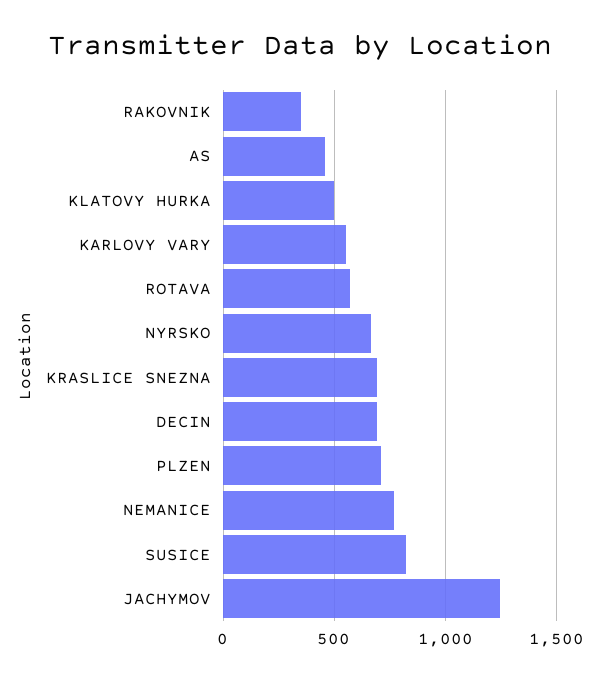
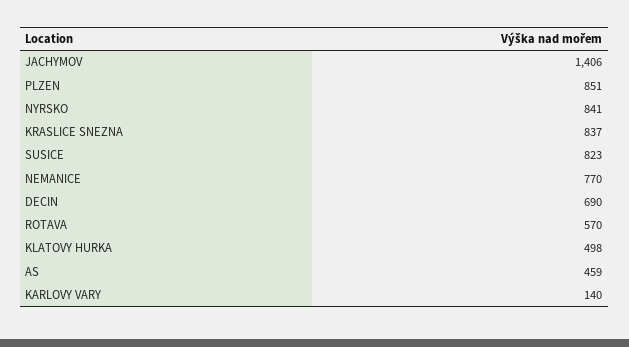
RAKOVNIK: 350 -> none
KARLOVY VARY: 550 -> 140
NYRSKO: 650 -> 841
KRASLICE SNEZNA: 700 -> 837
PLZEN: 700 -> 851
JACHYMOV: 1250 -> 1406

